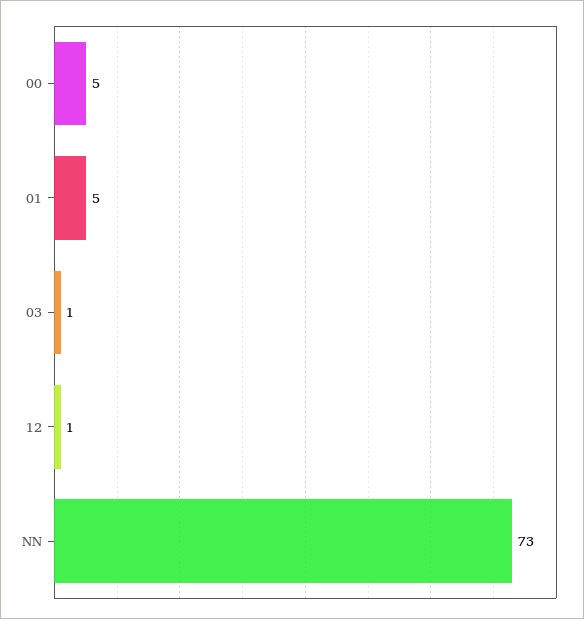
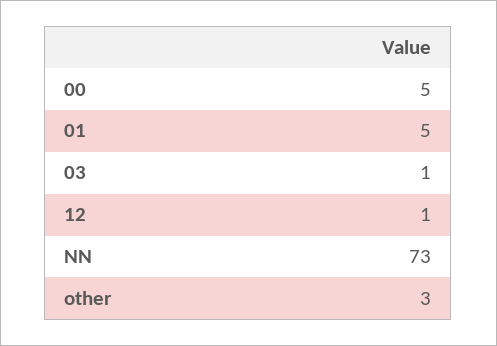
other: none -> 3

